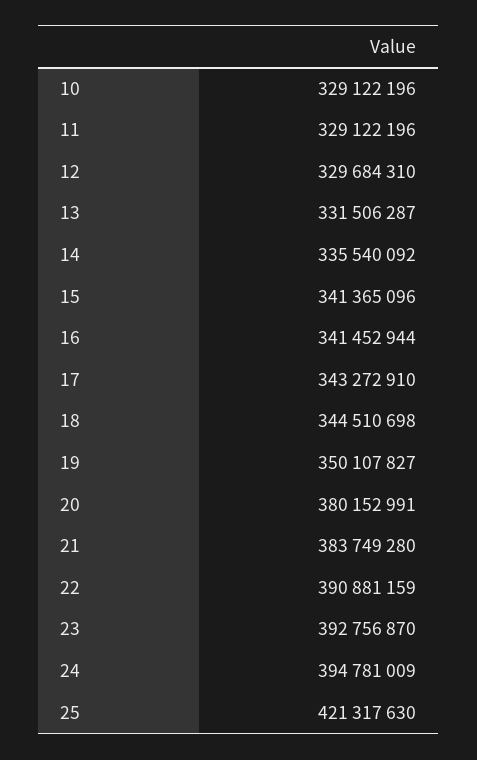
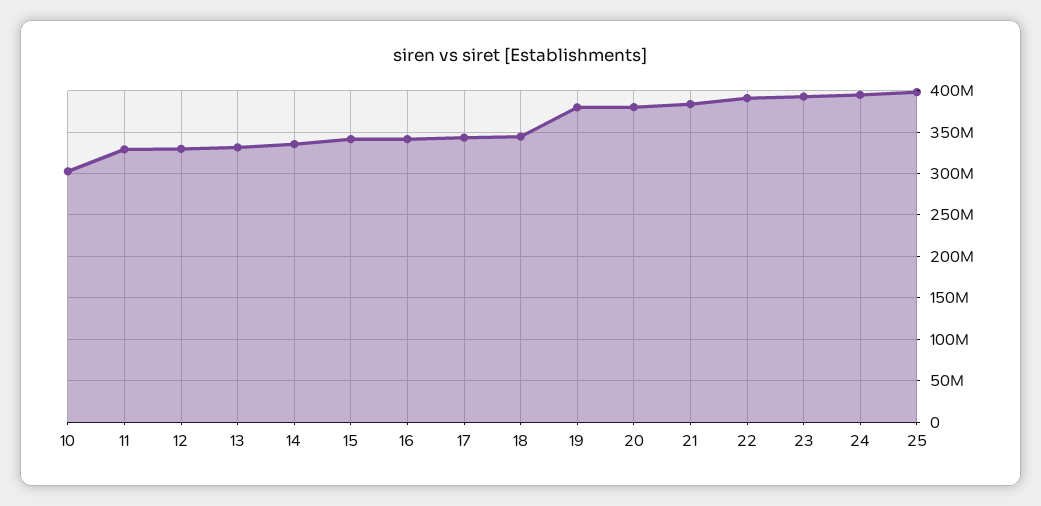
10: 329122196 -> 300000000
19: 350107827 -> 380000000
25: 421317630 -> 400000000

